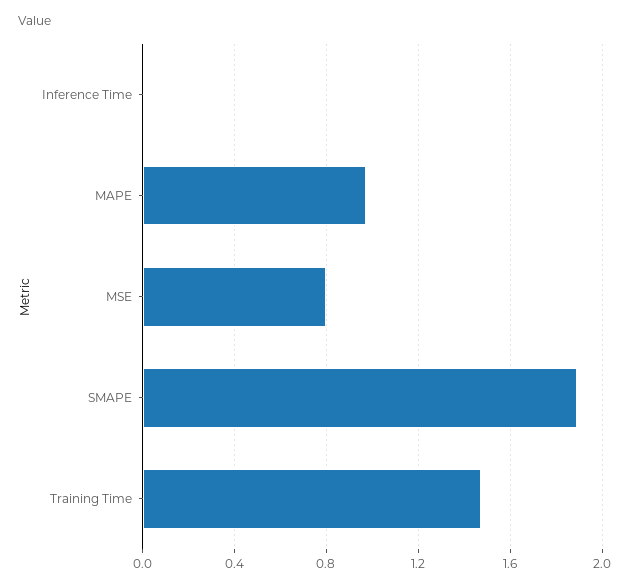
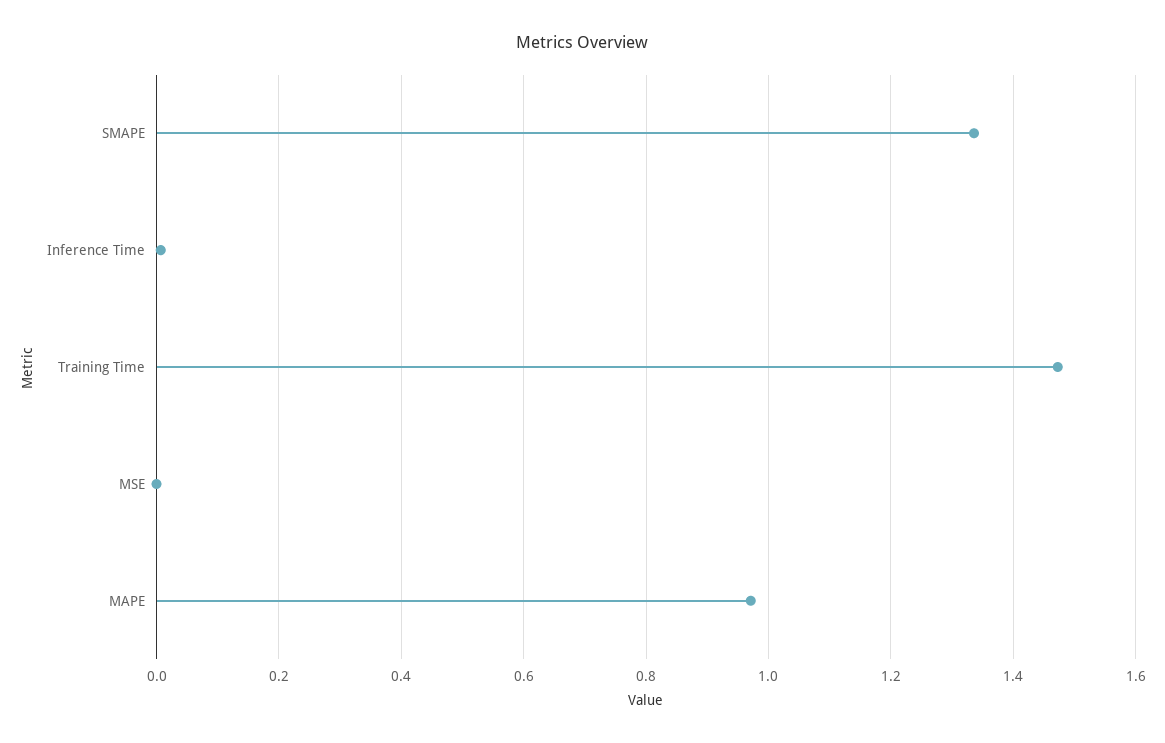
MSE: 0.8 -> 0
SMAPE: 1.9 -> 1.34

